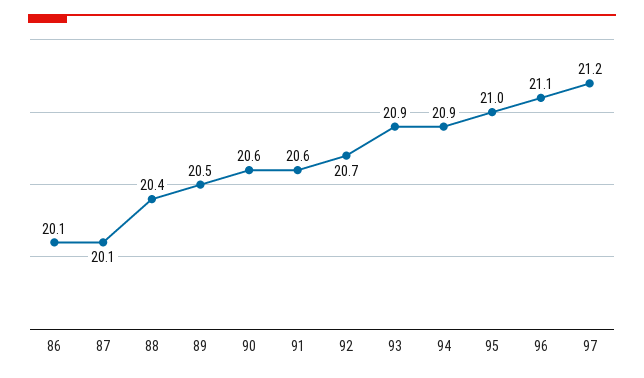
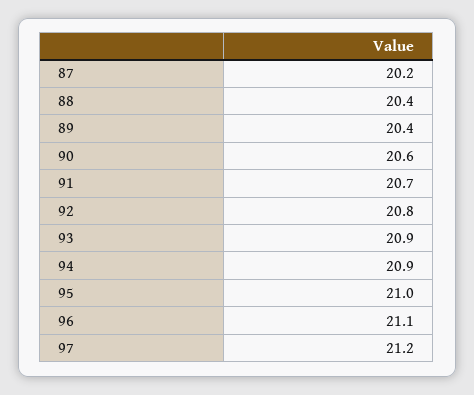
86: 20.1 -> none
87: 20.1 -> 20.2
89: 20.5 -> 20.4
91: 20.6 -> 20.7
92: 20.7 -> 20.8

